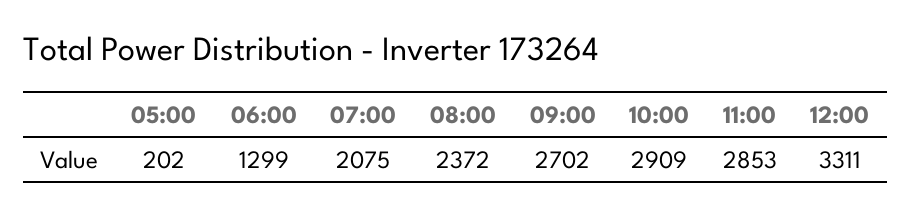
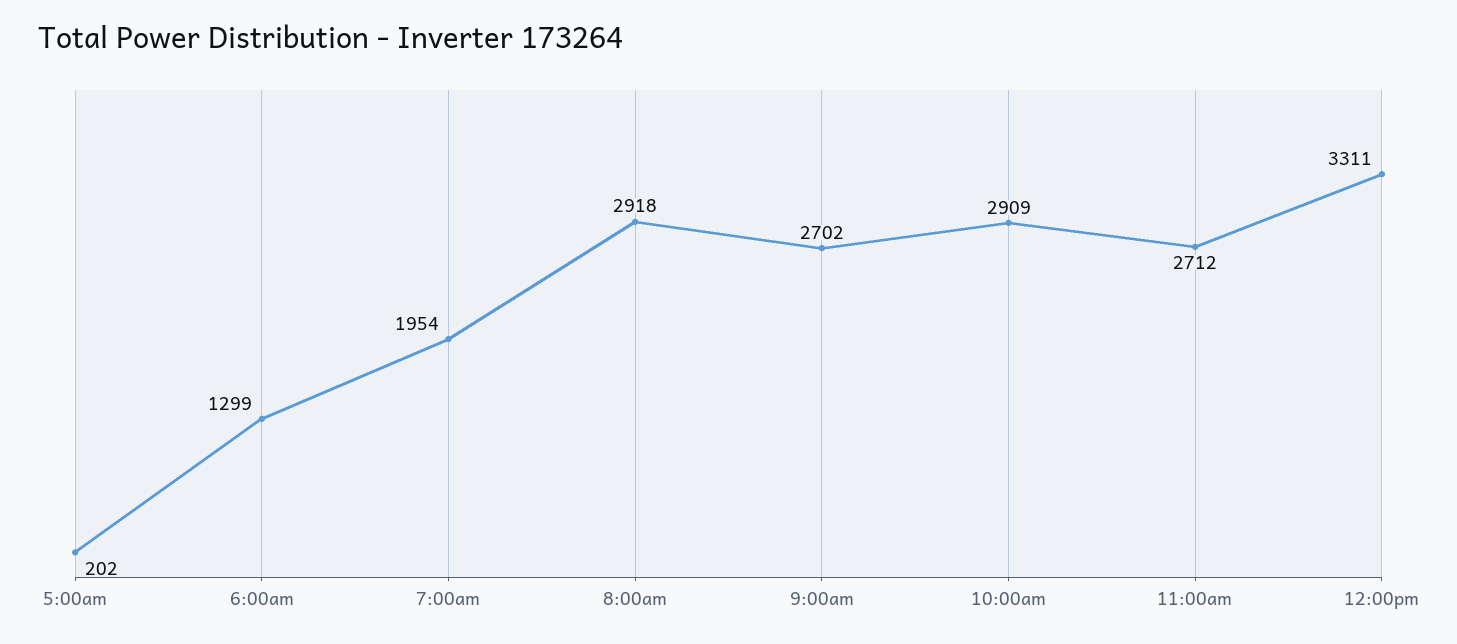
07:00: 2075 -> 1954
08:00: 2372 -> 2918
11:00: 2853 -> 2712

